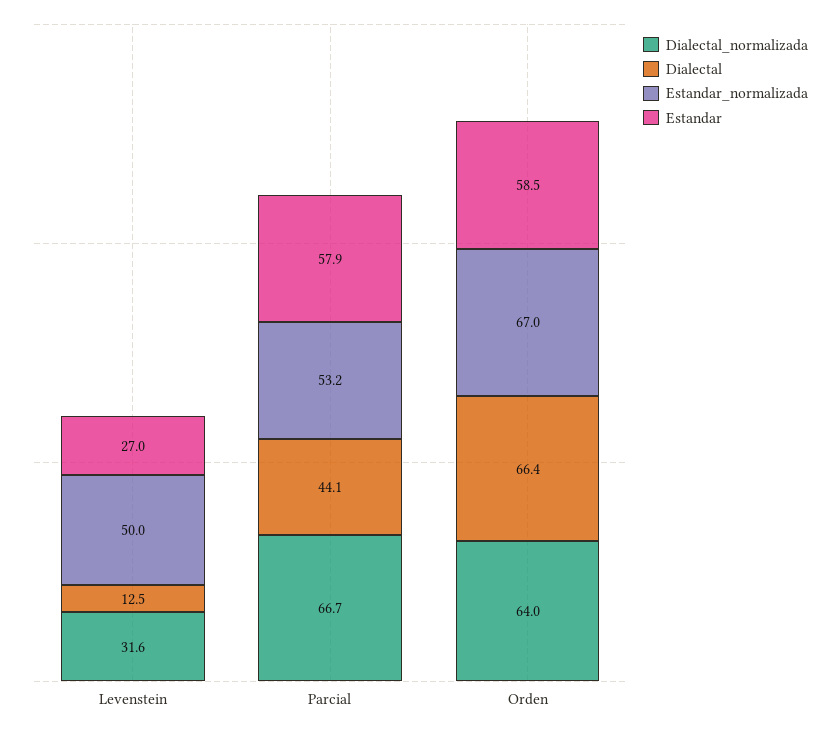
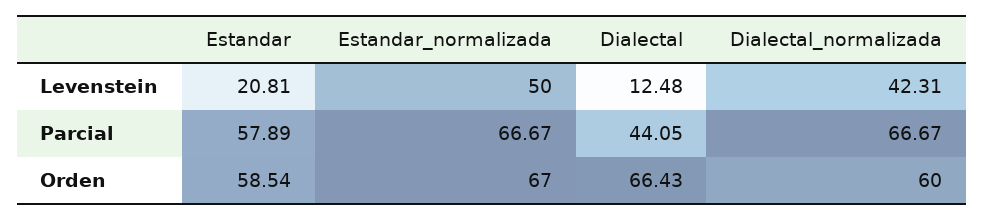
Dialectal_normalizada, Levenstein: 31.6 -> 42.31
Estandar, Levenstein: 27 -> 20.81
Estandar_normalizada, Parcial: 53.2 -> 66.67
Dialectal_normalizada, Orden: 64 -> 60

